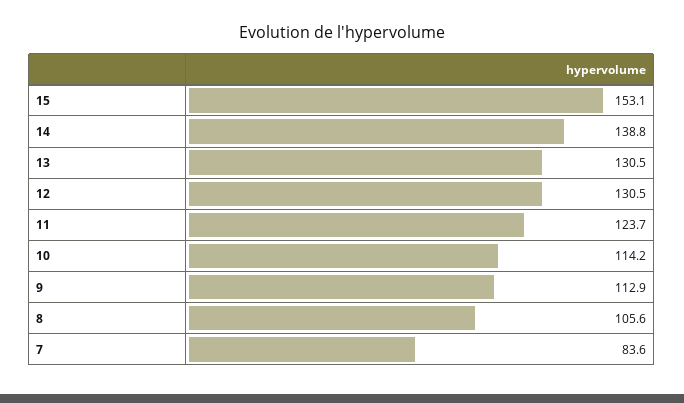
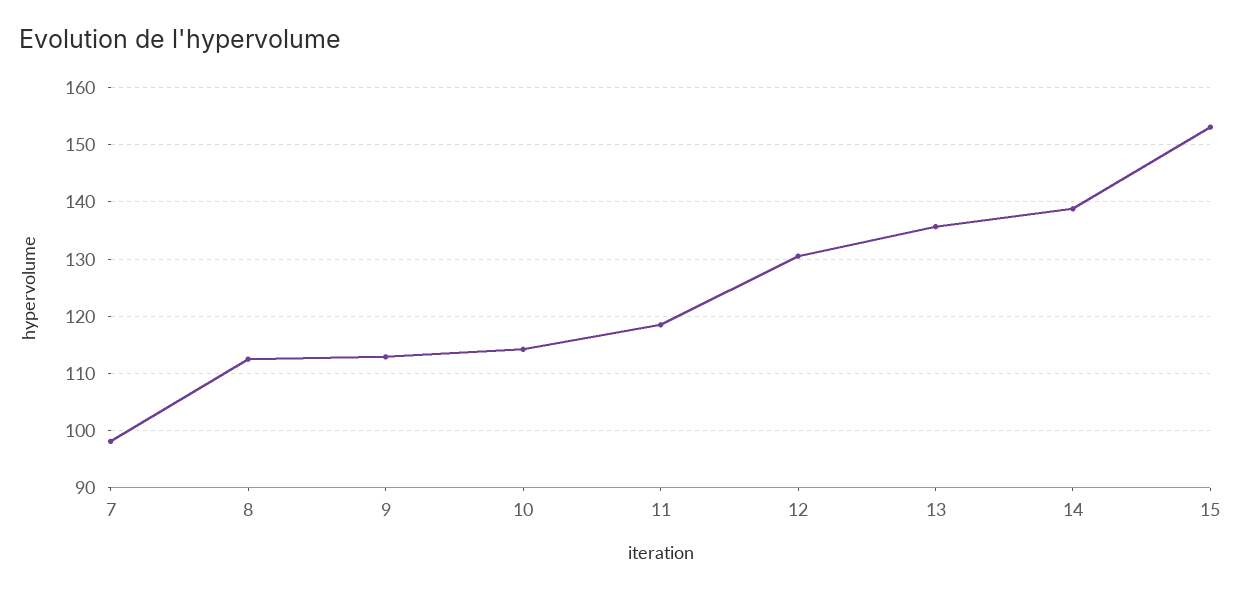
13: 130.5 -> 136
11: 123.7 -> 118
8: 105.6 -> 112
7: 83.6 -> 98

